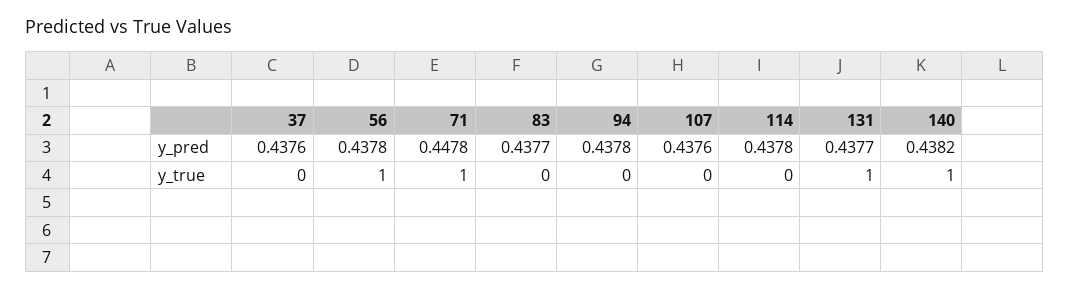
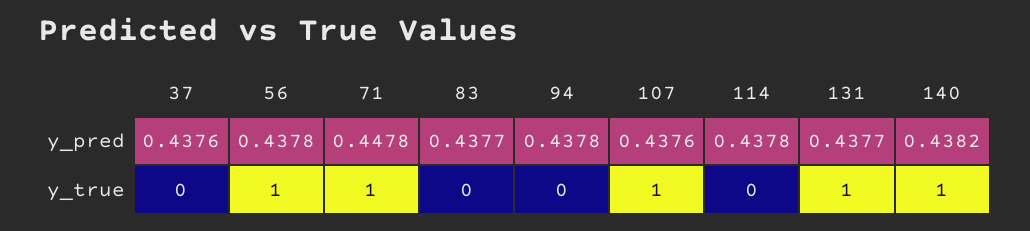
107, y_true: 0 -> 1

